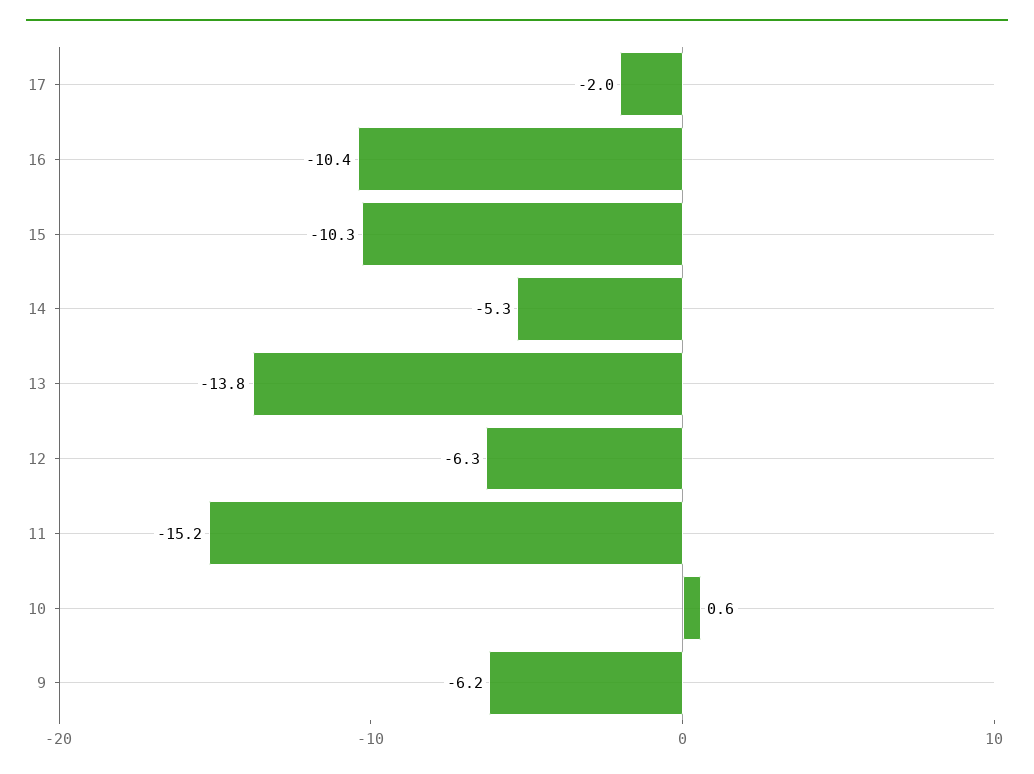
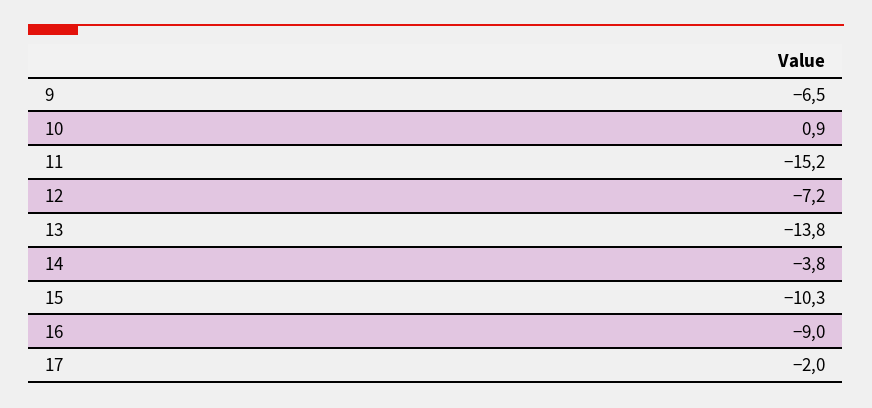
16: -10.4 -> -9
14: -5.3 -> -3.8
12: -6.3 -> -7.2
10: 0.6 -> 0.9
9: -6.2 -> -6.5

